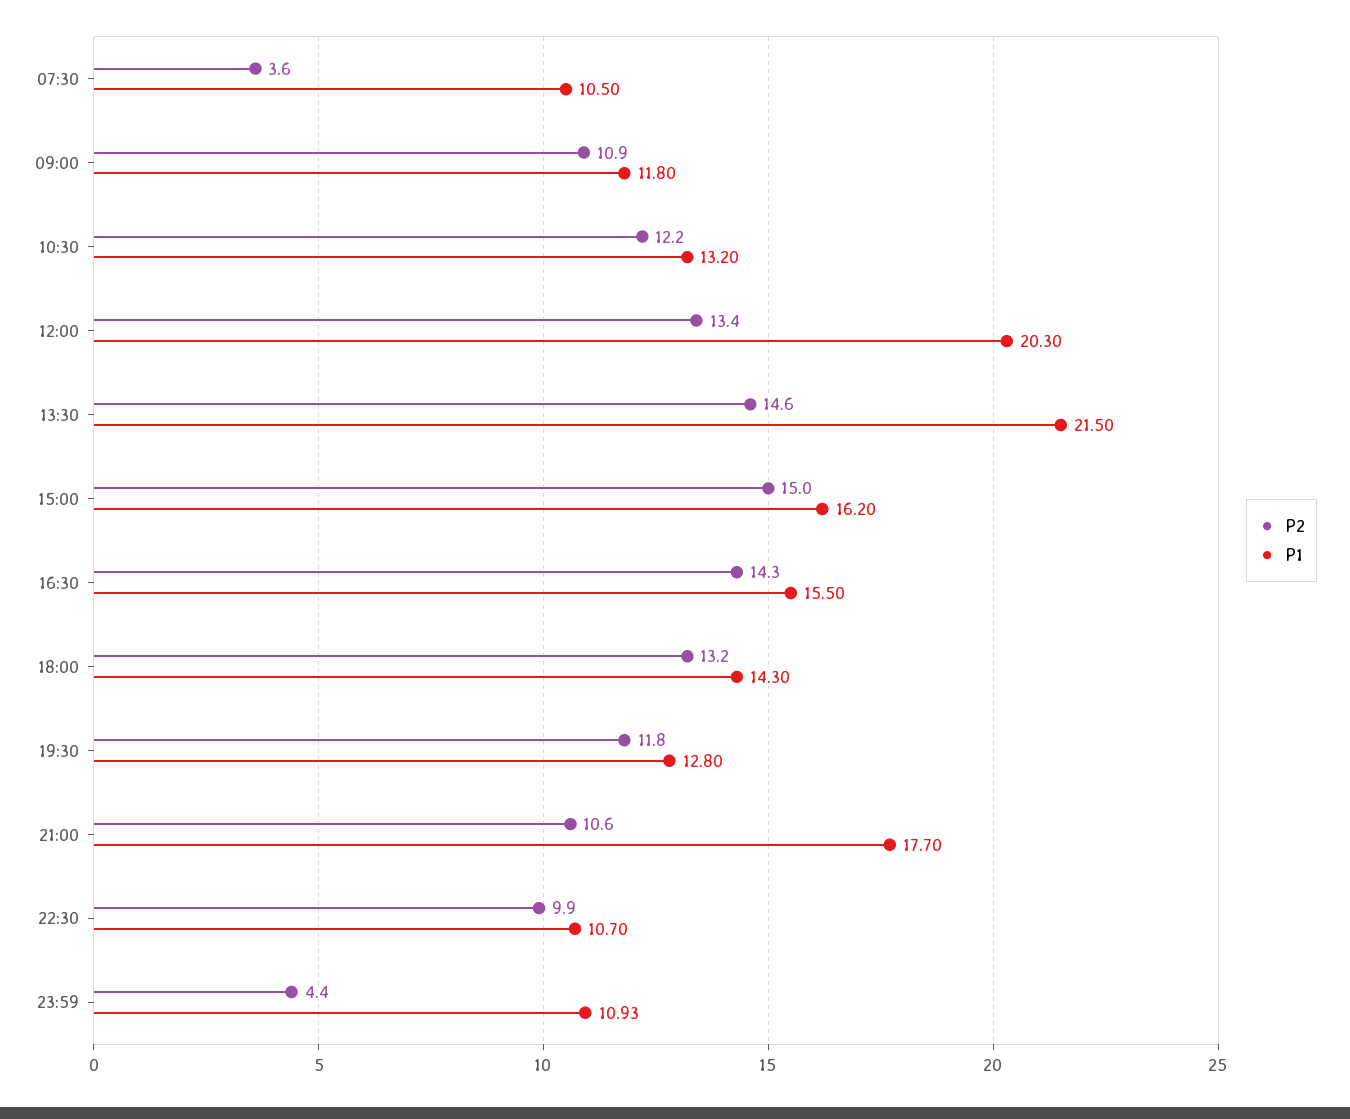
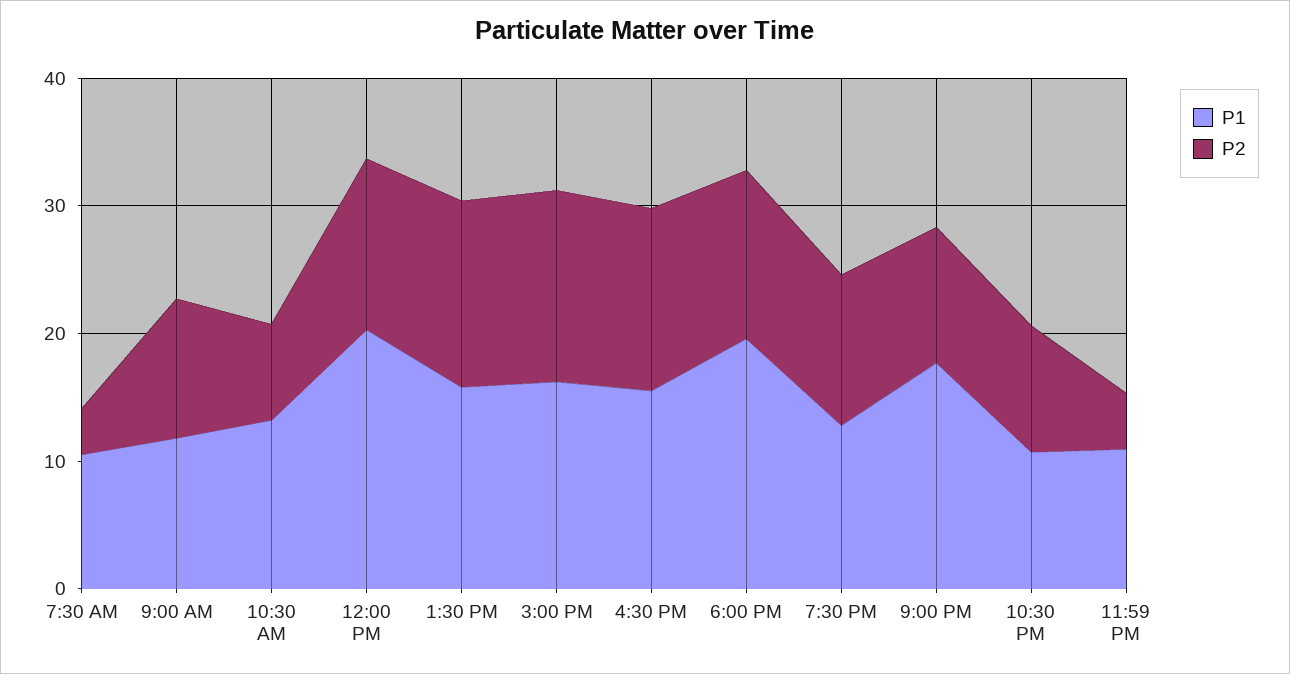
P2, 10:30: 12.2 -> 8
P1, 13:30: 21.5 -> 16
P1, 18:00: 14.3 -> 20

